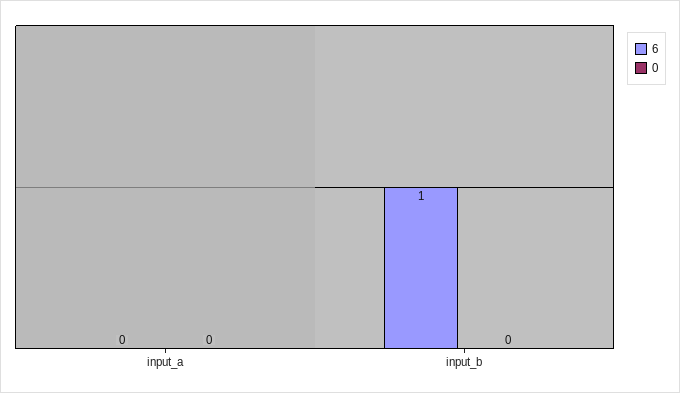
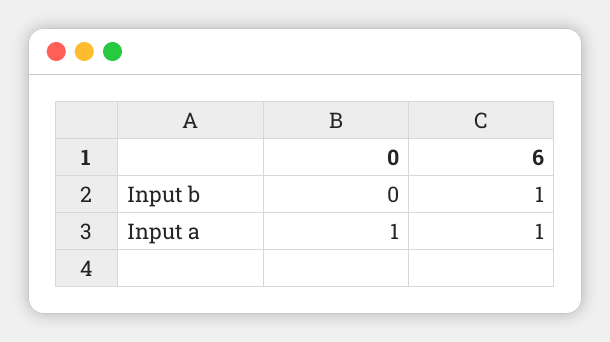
6, input_a: 0 -> 1
0, input_a: 0 -> 1

